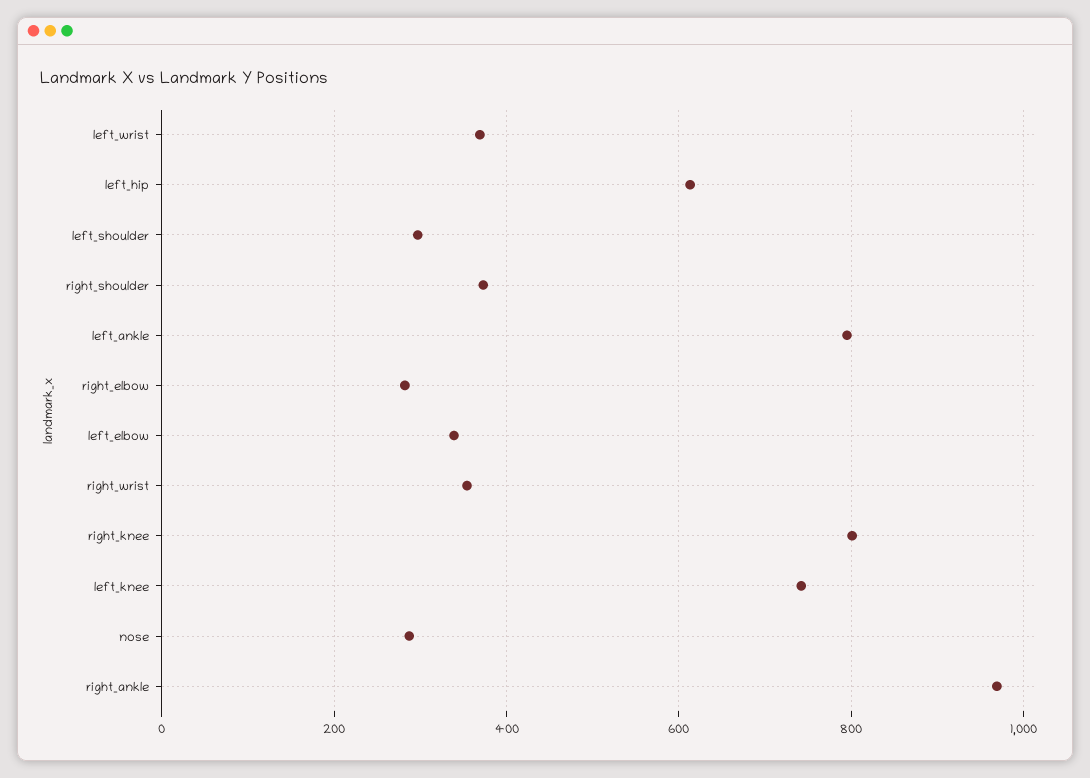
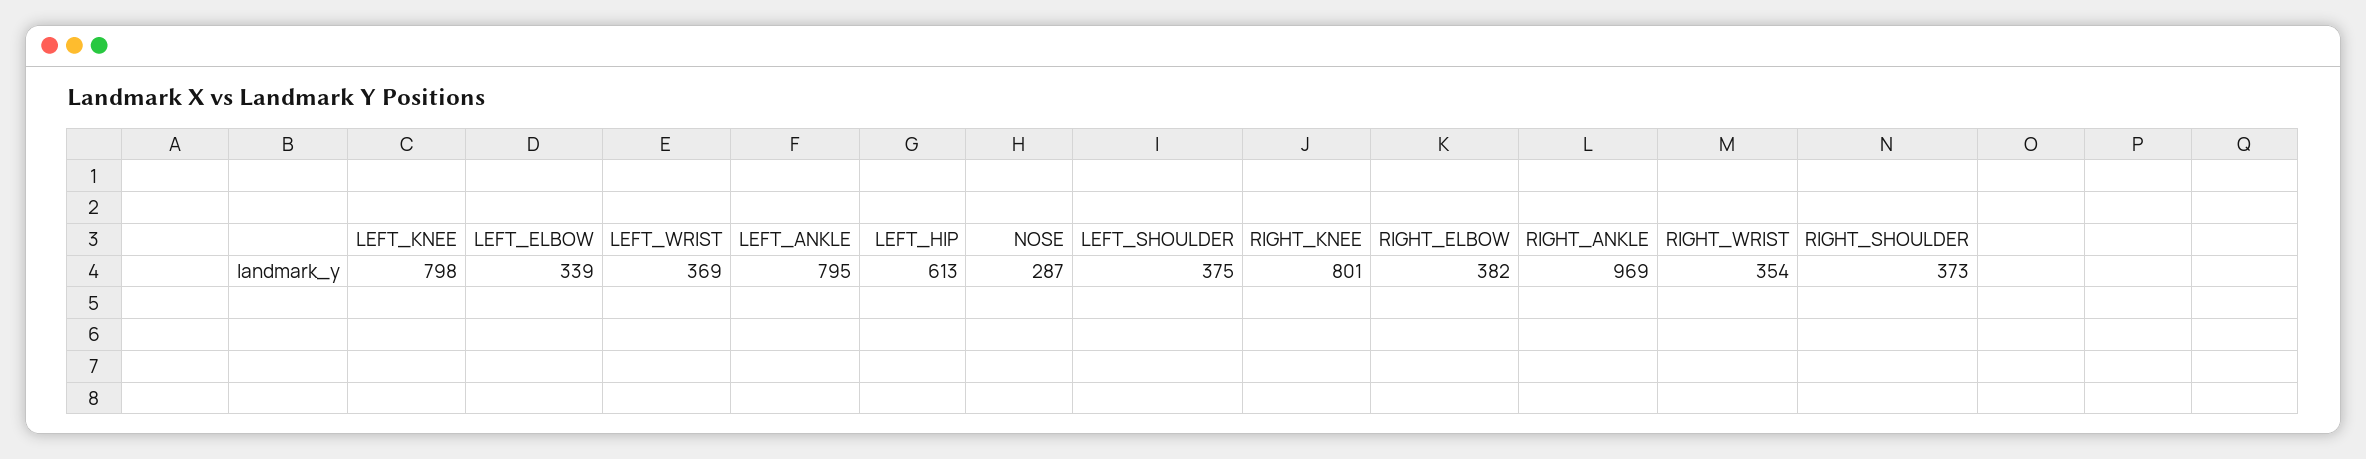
left_shoulder: 300 -> 375
right_elbow: 280 -> 382
left_knee: 740 -> 798

